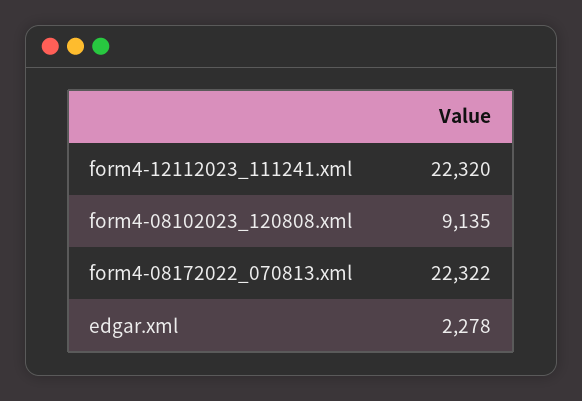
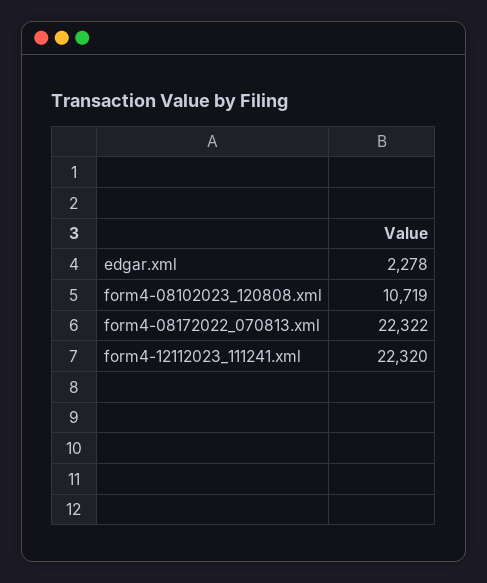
form4-08102023_120808.xml: 9135 -> 10719

